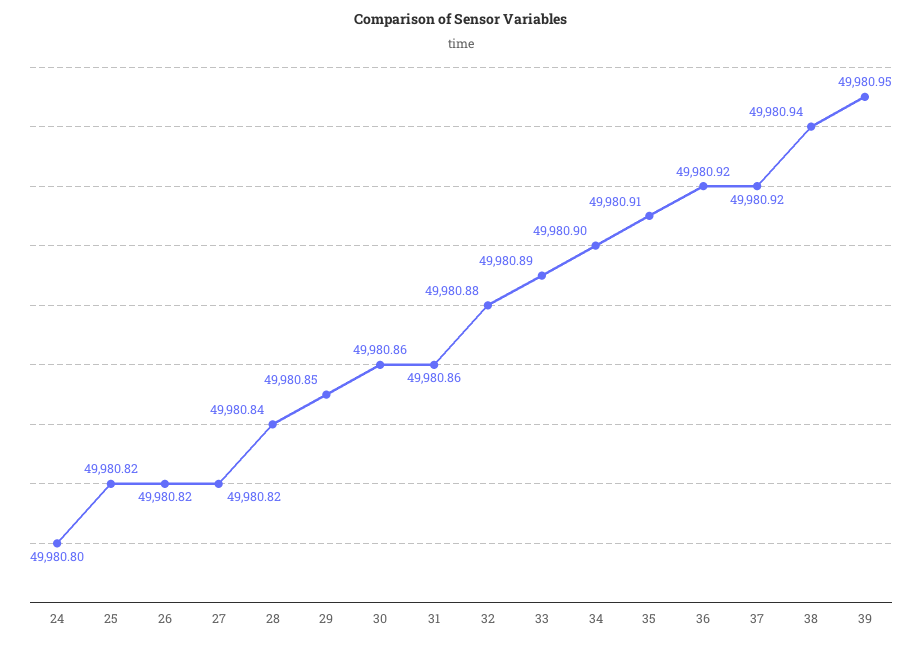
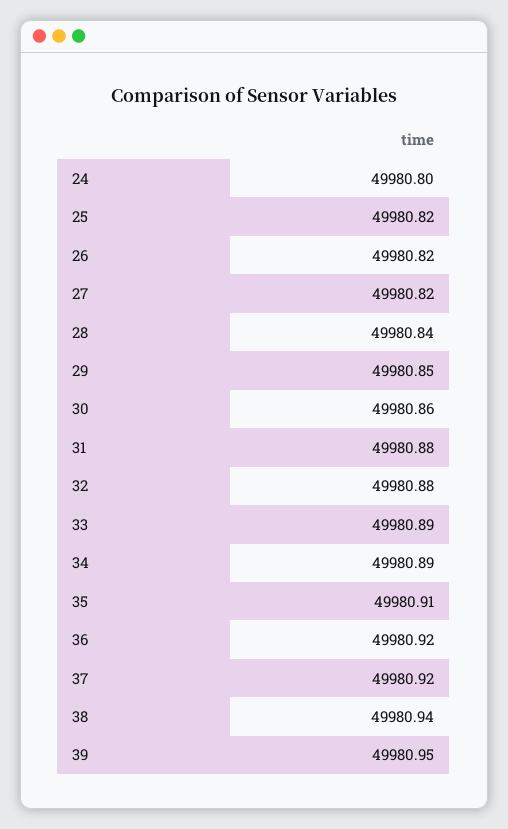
31: 49980.86 -> 49980.88
34: 49980.9 -> 49980.89

